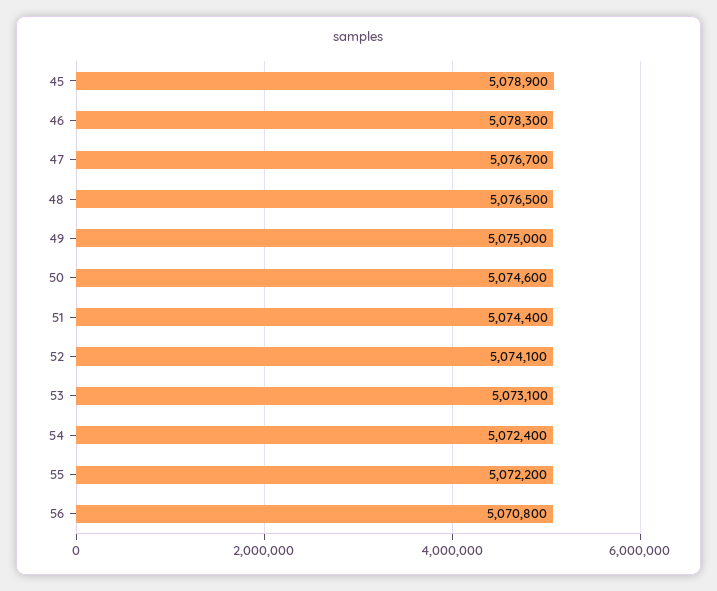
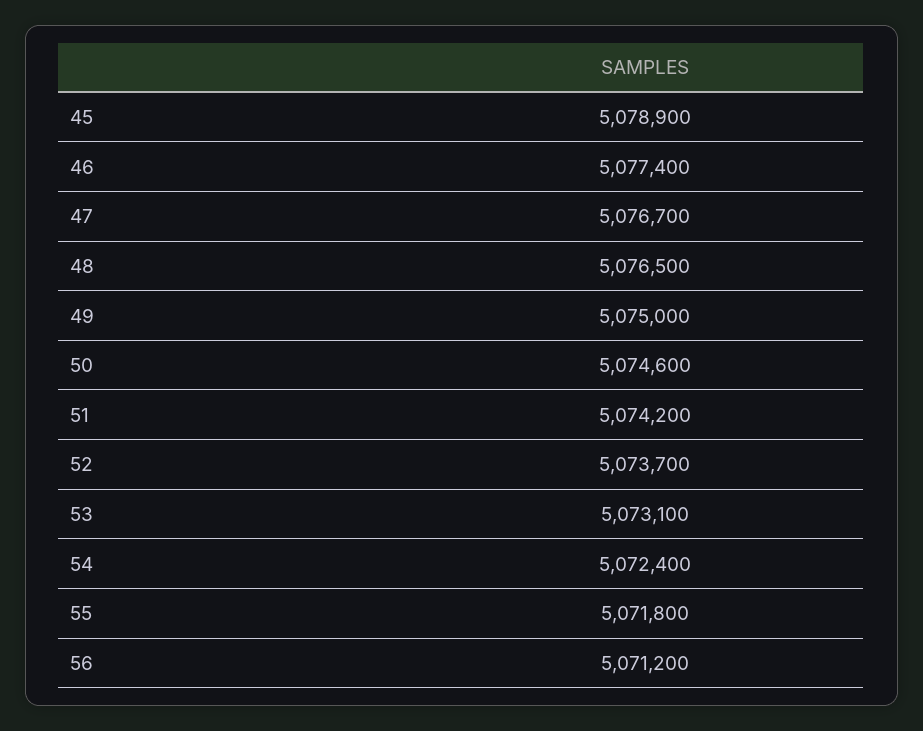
46: 5078300 -> 5077400
51: 5074400 -> 5074200
52: 5074100 -> 5073700
55: 5072200 -> 5071800
56: 5070800 -> 5071200

